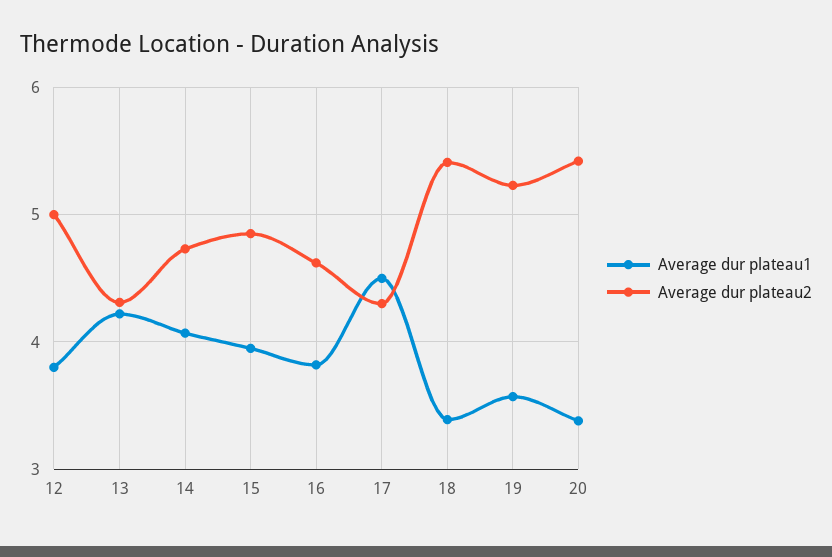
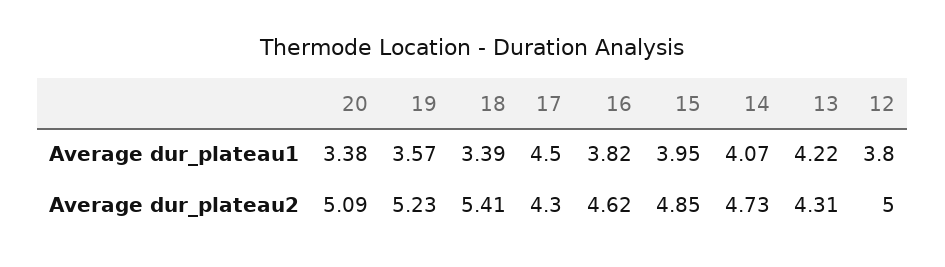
Average dur plateau2, 20: 5.4 -> 5.09

